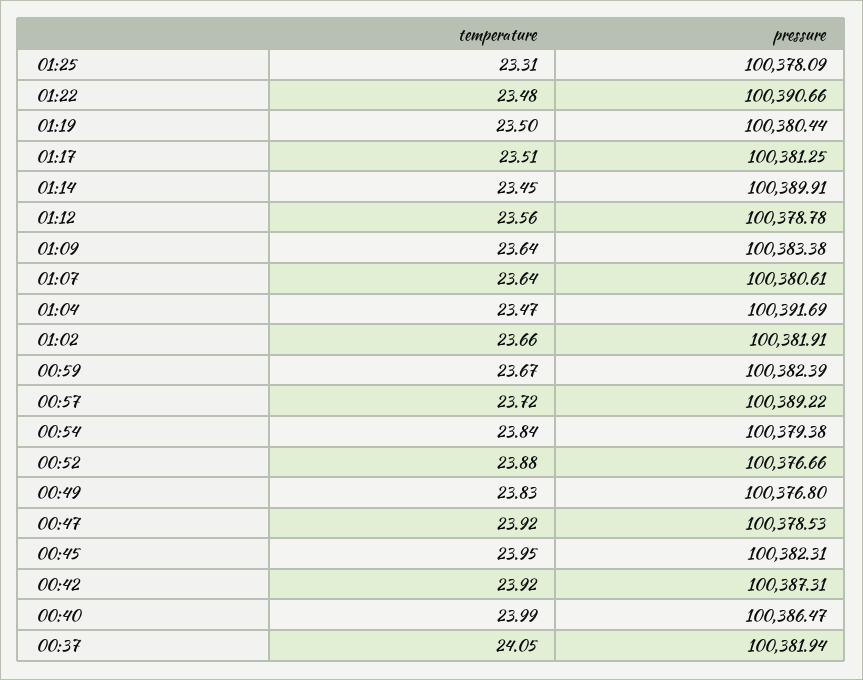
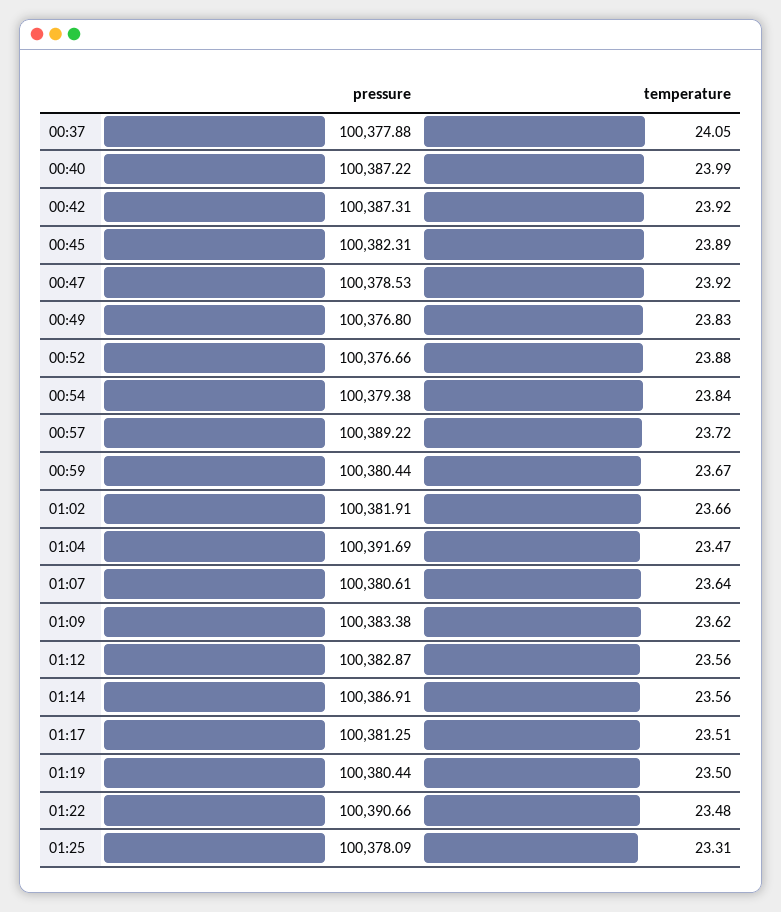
temperature, 01:14: 23.45 -> 23.56
pressure, 01:14: 100389.91 -> 100386.91
pressure, 01:12: 100378.78 -> 100382.87
temperature, 01:09: 23.64 -> 23.62
pressure, 00:59: 100382.39 -> 100380.44
temperature, 00:45: 23.95 -> 23.89
pressure, 00:40: 100386.47 -> 100387.22
pressure, 00:37: 100381.94 -> 100377.88

